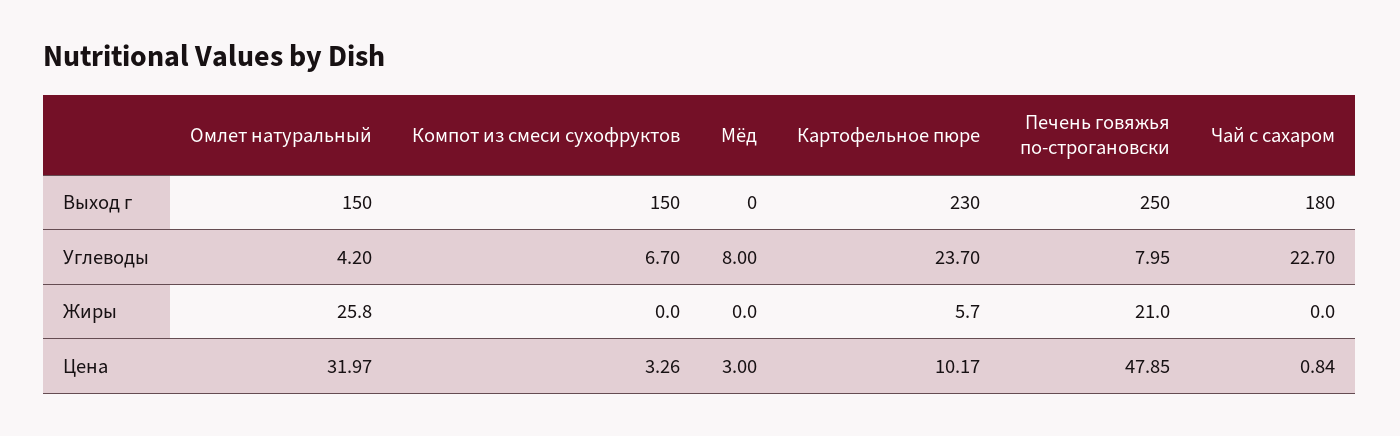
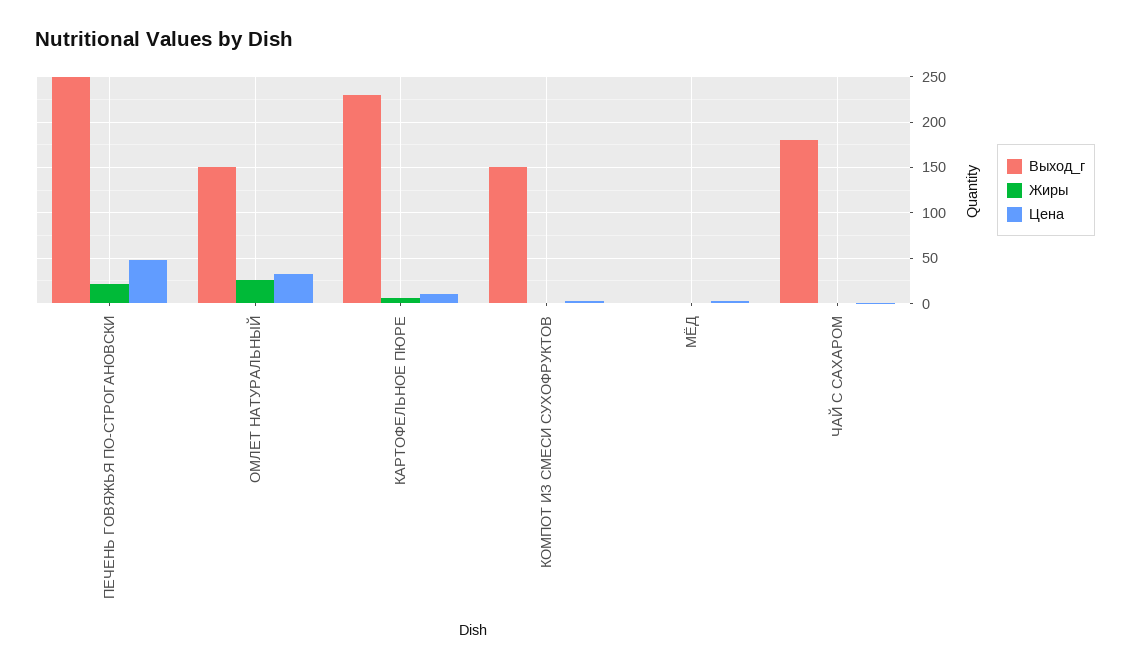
Углеводы, Омлет натуральный: 4.2 -> none
Углеводы, Компот из смеси сухофруктов: 6.7 -> none
Углеводы, Мёд: 8 -> none
Углеводы, Картофельное пюре: 23.7 -> none
Углеводы, Печень говяжья по-строгановски: 7.95 -> none
Углеводы, Чай с сахаром: 22.7 -> none

